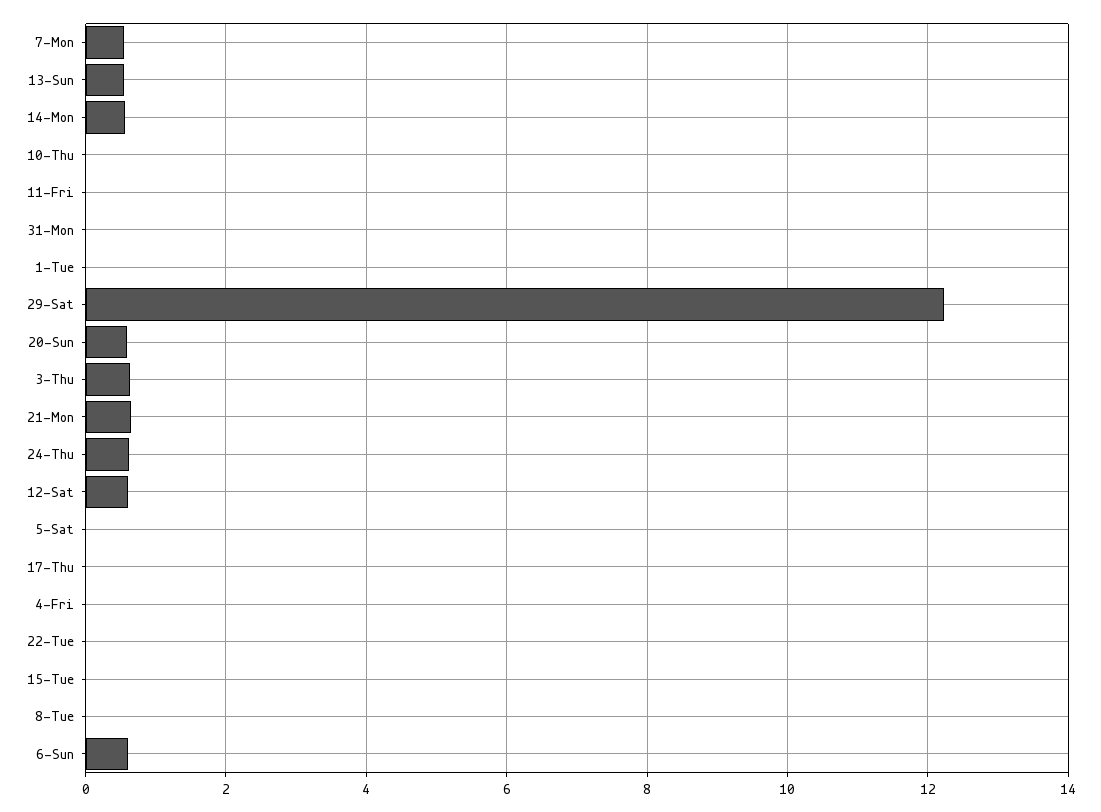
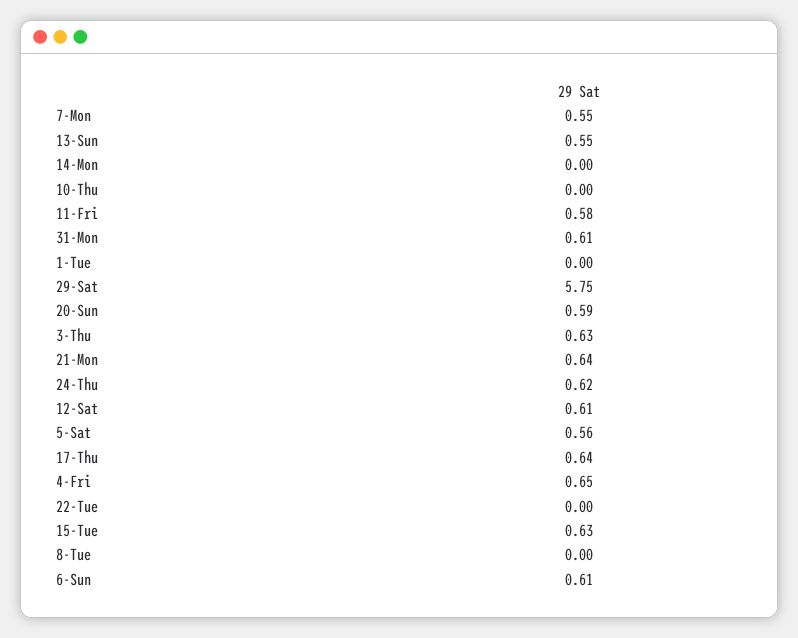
14-Mon: 0.6 -> 0
11-Fri: 0 -> 0.58
31-Mon: 0 -> 0.61
29-Sat: 12.2 -> 5.75
5-Sat: 0 -> 0.56
17-Thu: 0 -> 0.64
4-Fri: 0 -> 0.65
15-Tue: 0 -> 0.63

